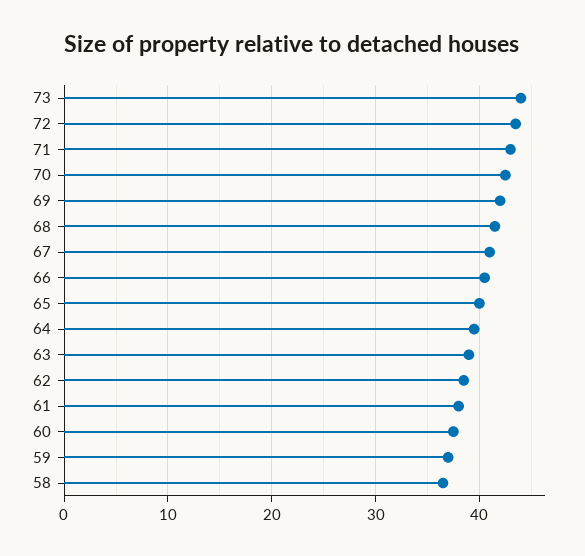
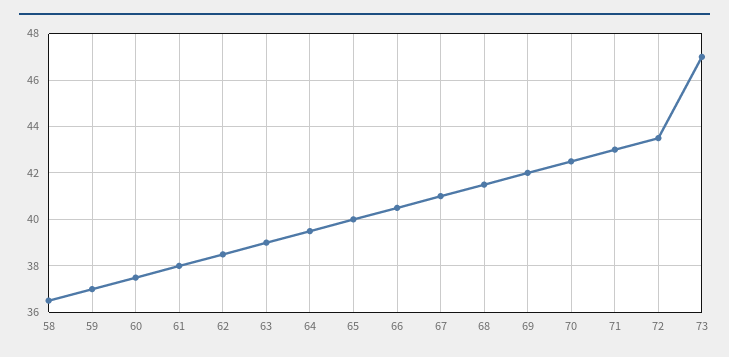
73: 44 -> 47

